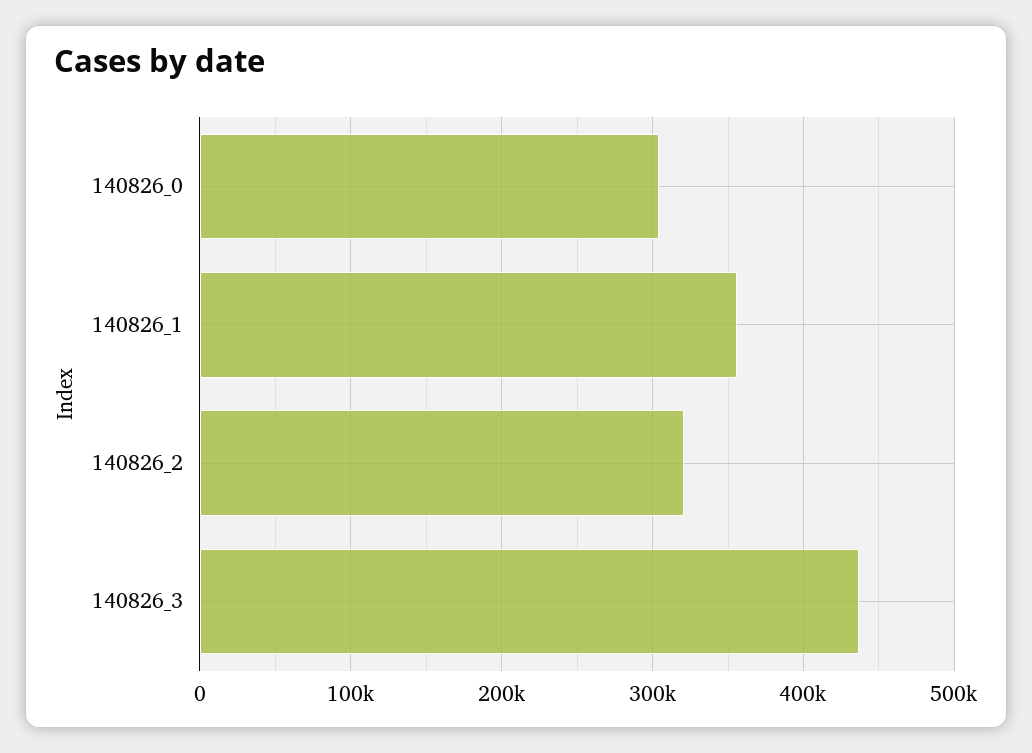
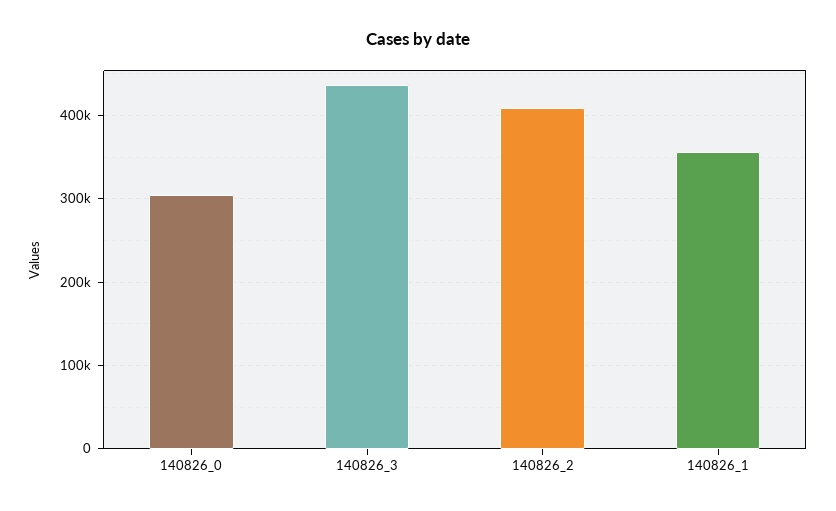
140826_2: 320000 -> 410000

